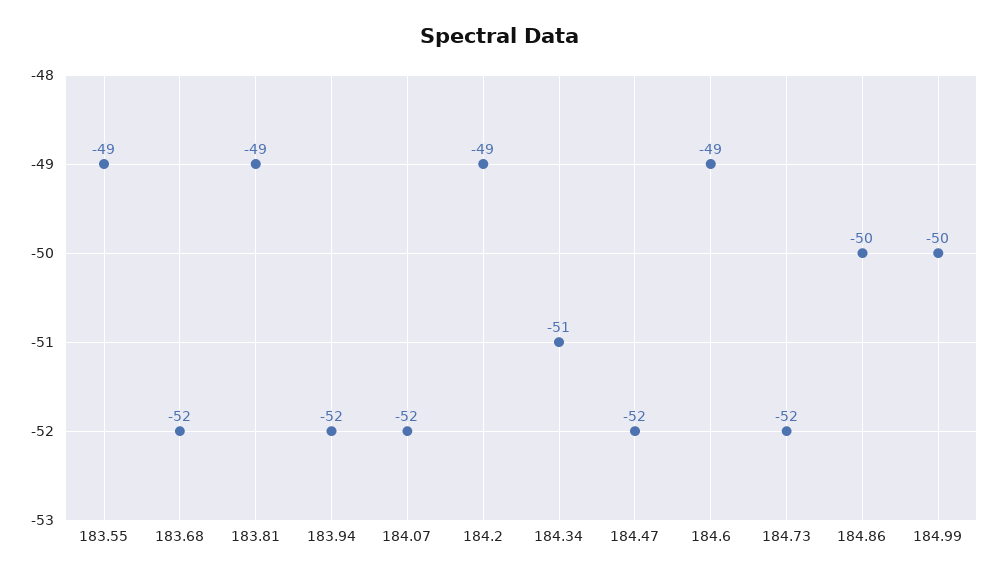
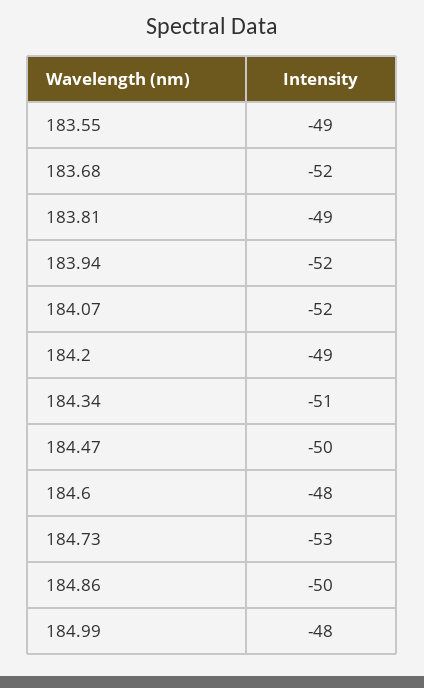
184.47: -52 -> -50
184.6: -49 -> -48
184.73: -52 -> -53
184.99: -50 -> -48

